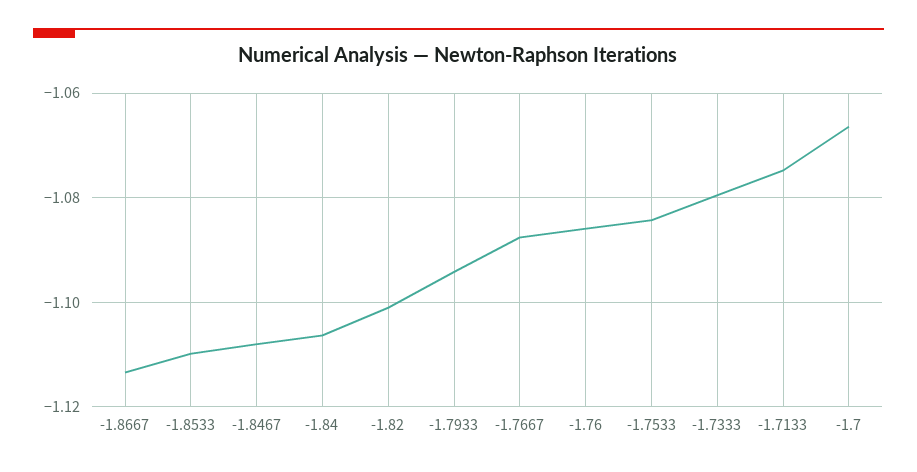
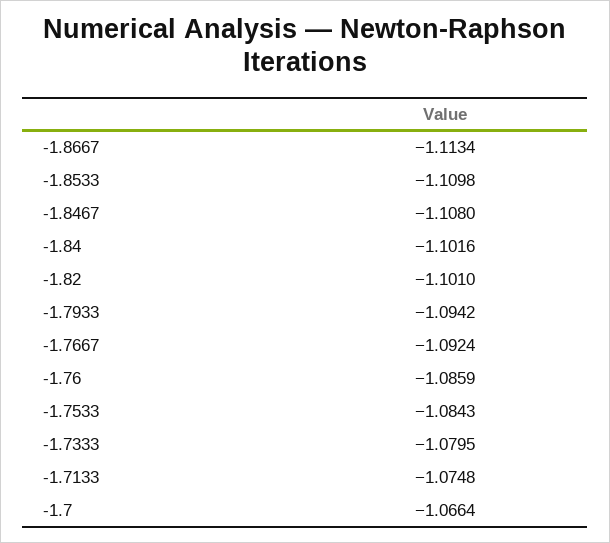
-1.84: -1.106 -> -1.1016
-1.7667: -1.088 -> -1.0924

